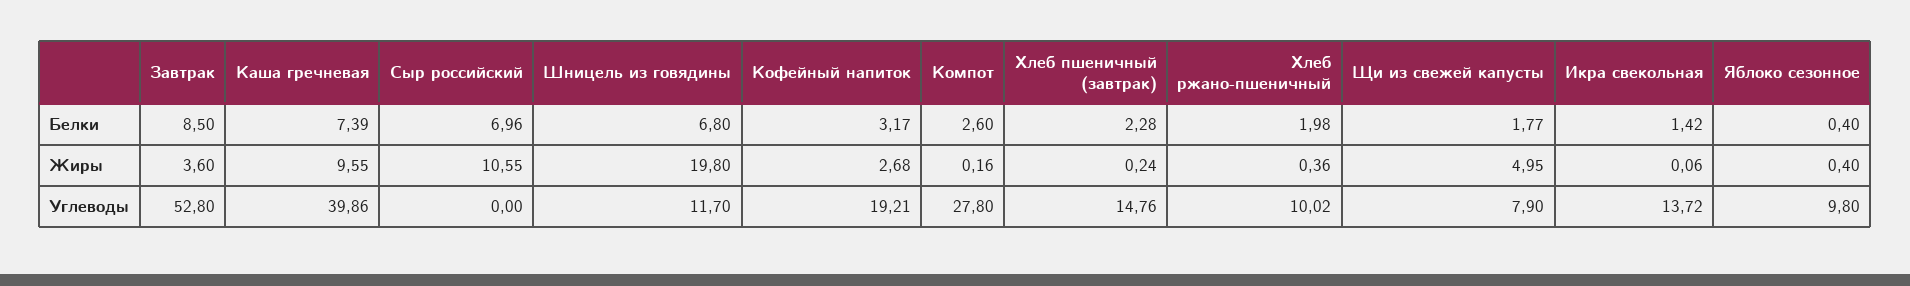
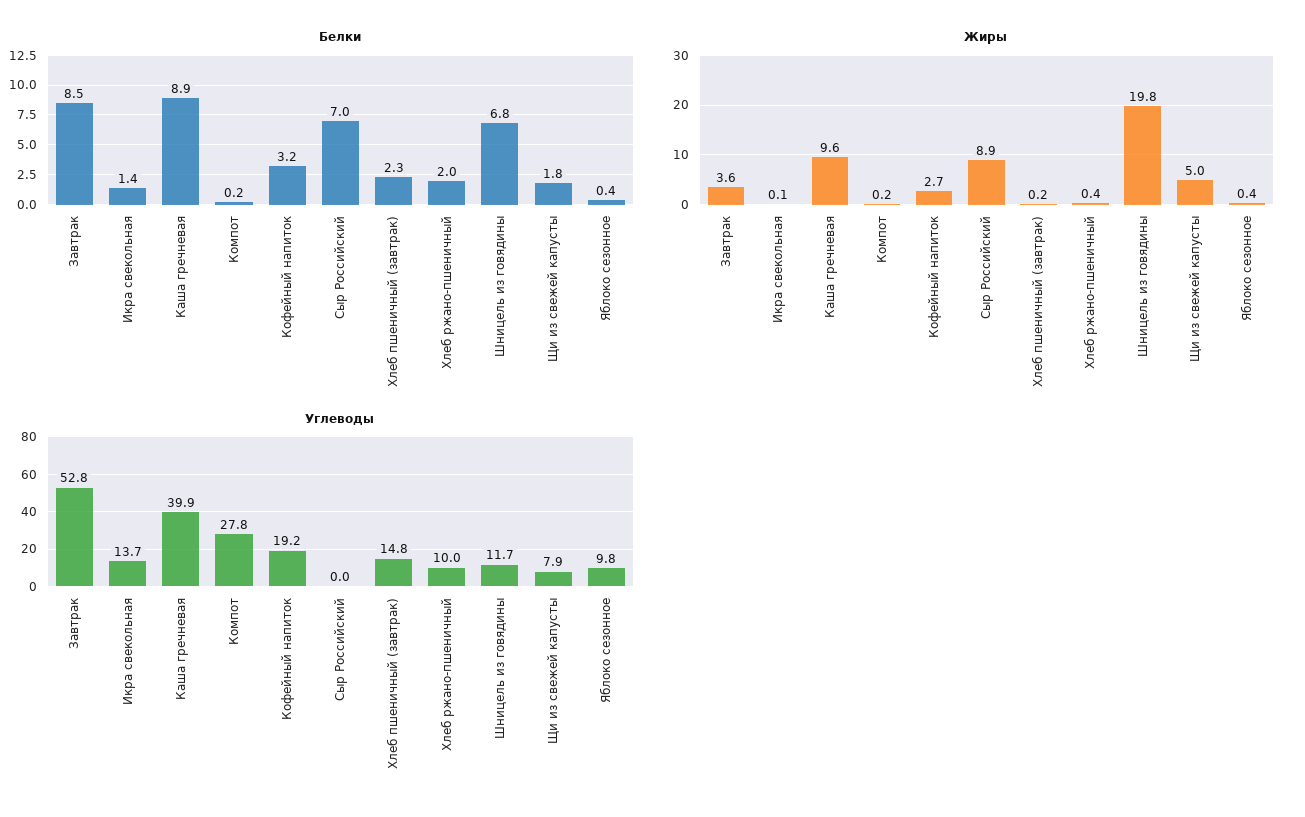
Белки, Каша гречневая: 7.39 -> 8.9
Белки, Компот: 2.6 -> 0.2
Жиры, Сыр российский: 10.55 -> 8.9

